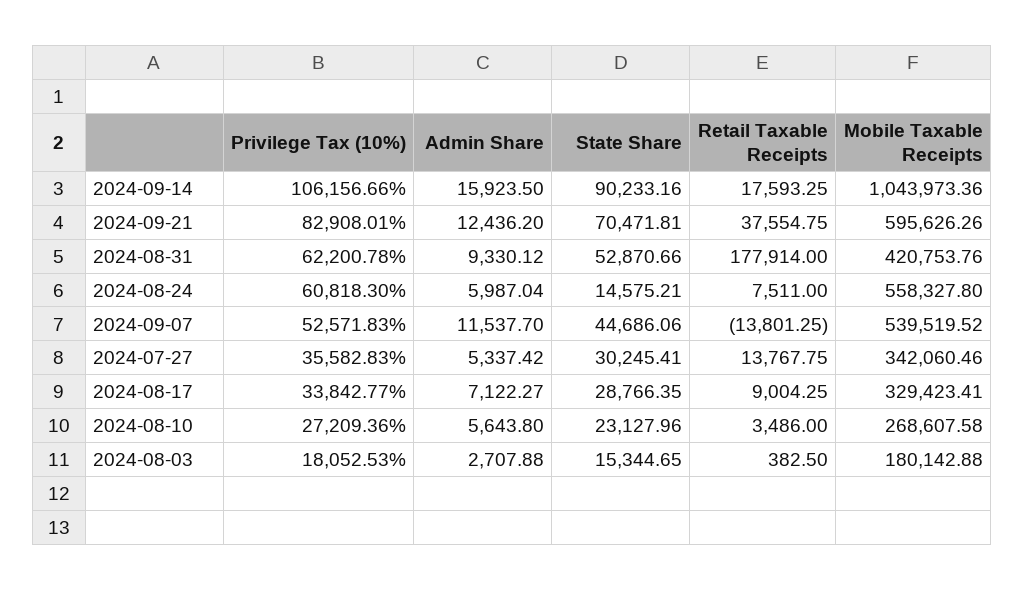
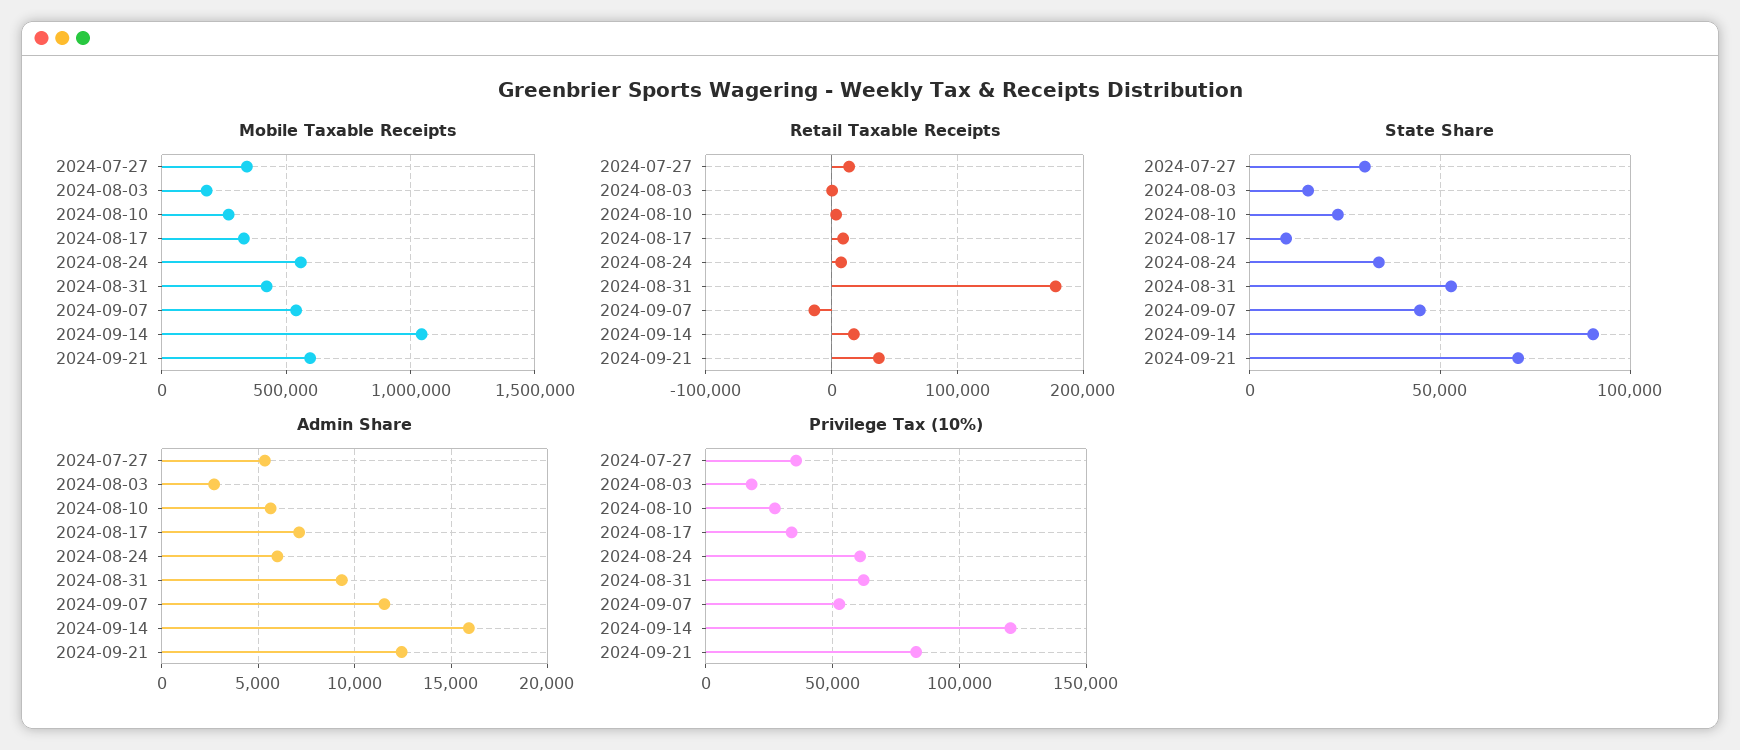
Privilege Tax (10%), 2024-09-14: 106156.66 -> 120000
State Share, 2024-08-24: 14575.21 -> 35000
State Share, 2024-08-17: 28766.35 -> 10000

